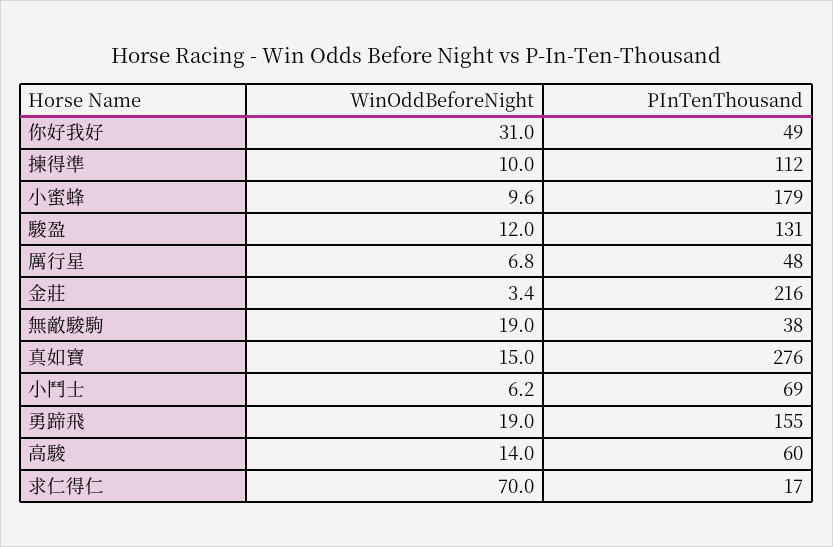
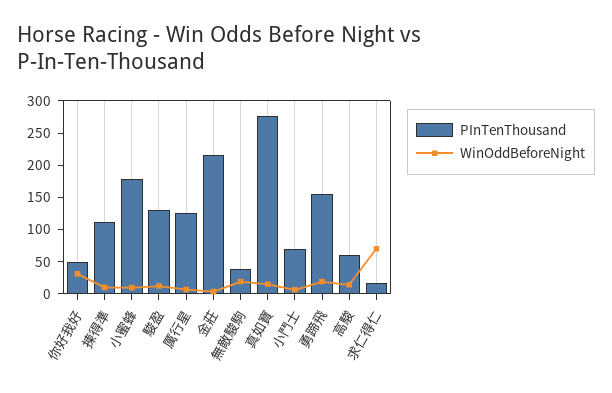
PInTenThousand, 厲行星: 48 -> 125

